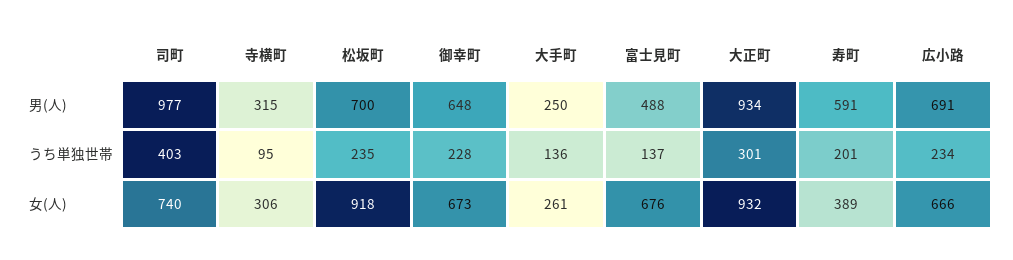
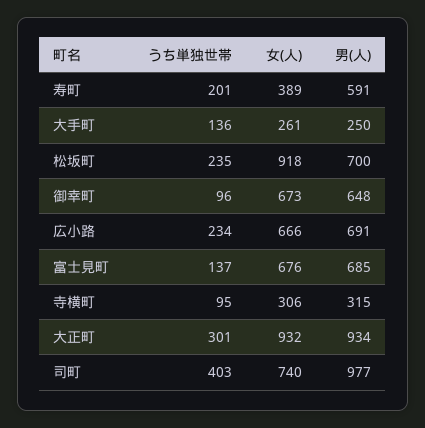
富士見町, 男(人): 488 -> 685
御幸町, うち単独世帯: 228 -> 96

